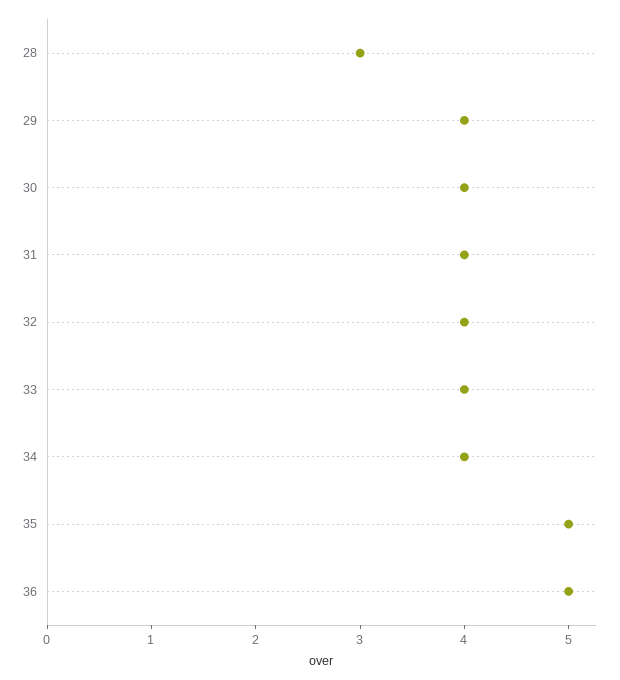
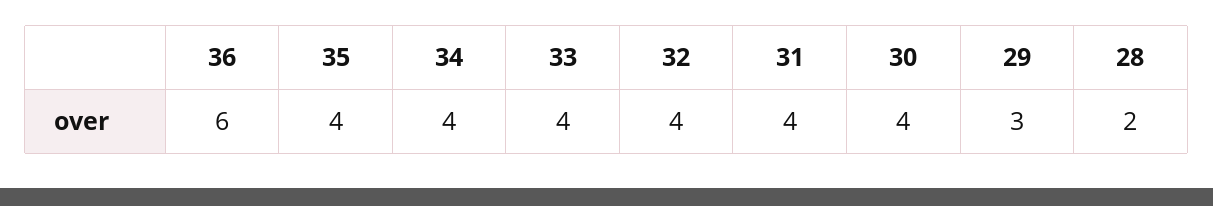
28: 3 -> 2
29: 4 -> 3
35: 5 -> 4
36: 5 -> 6

